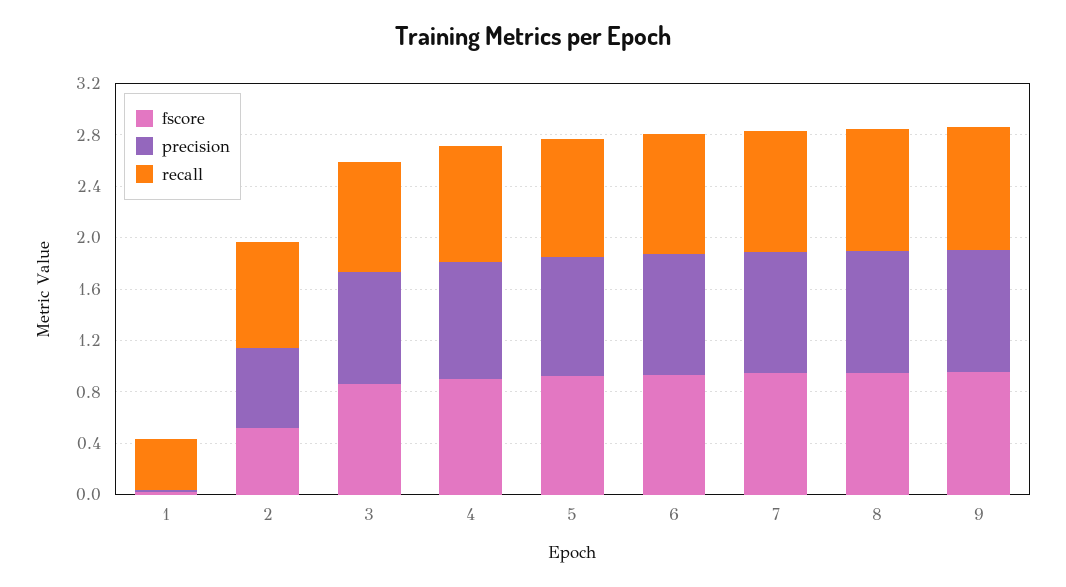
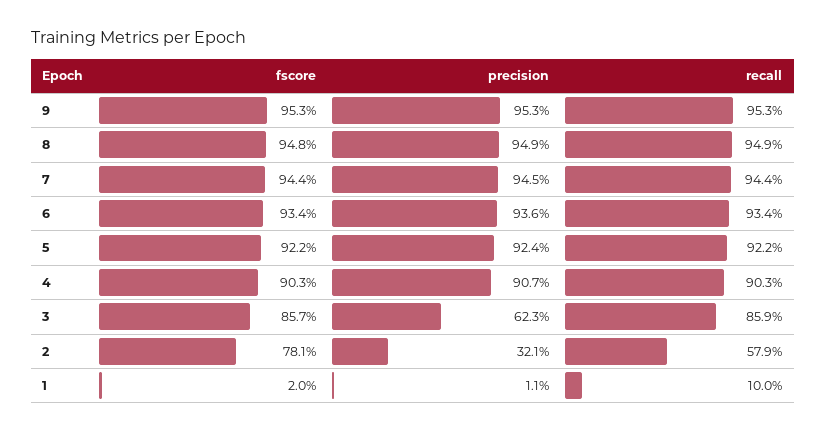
recall, 1: 0.4 -> 0.1
fscore, 2: 0.5 -> 0.781
precision, 2: 0.6 -> 0.321
recall, 2: 0.8 -> 0.579
precision, 3: 0.9 -> 0.623

